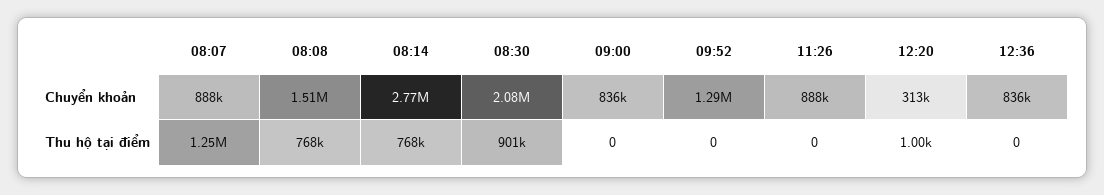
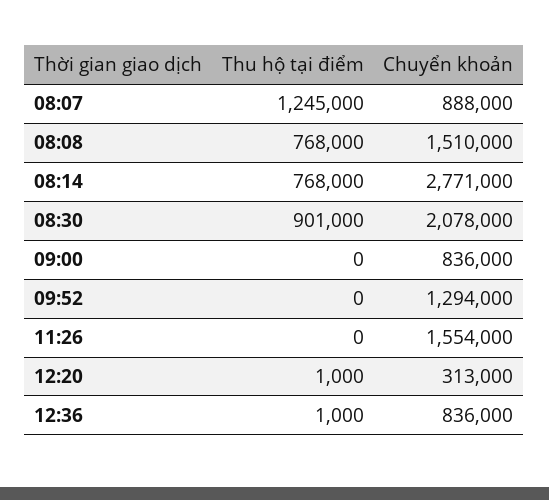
11:26, Chuyển khoản: 888000 -> 1554000
12:36, Thu hộ tại điểm: 0 -> 1000

